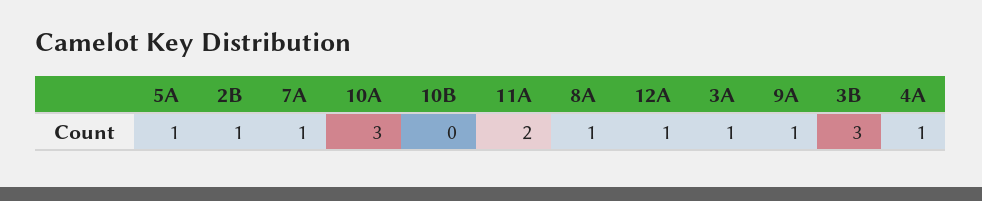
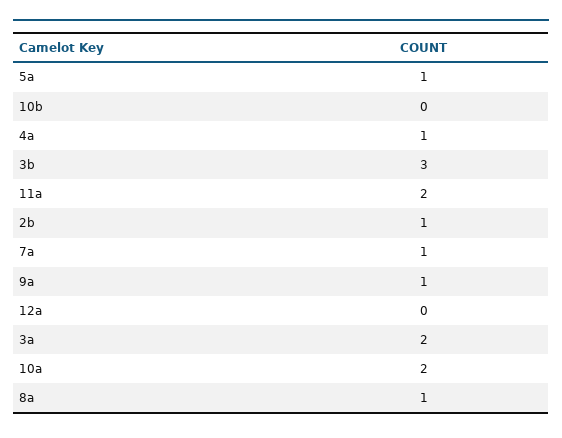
10A: 3 -> 2
12A: 1 -> 0
3A: 1 -> 2

